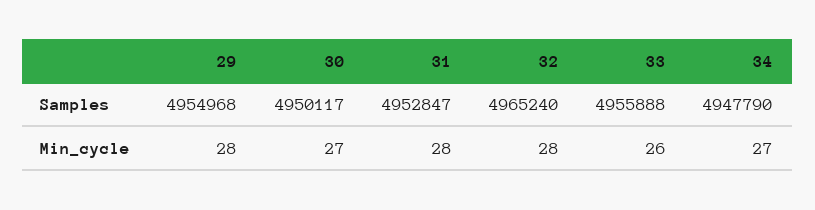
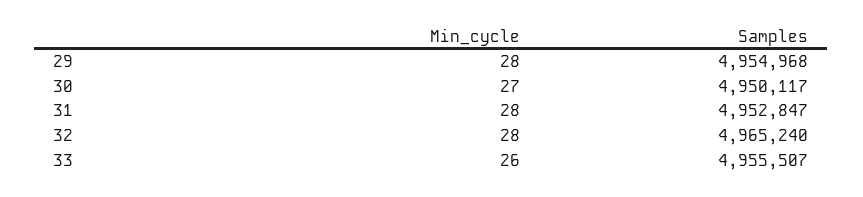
33, Samples: 4955888 -> 4955507
34, Samples: 4947790 -> none
34, Min_cycle: 27 -> none

